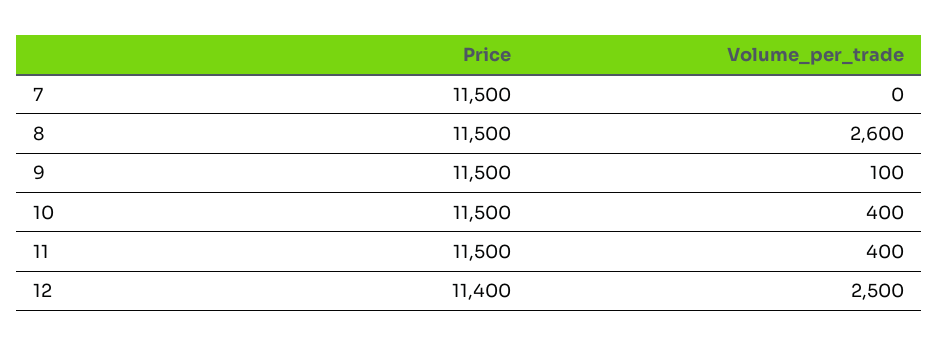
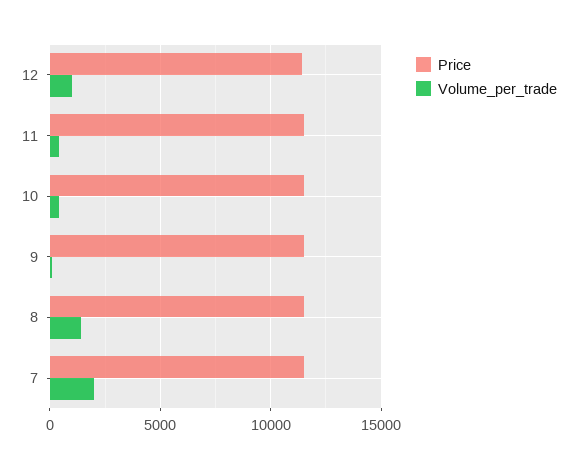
Volume_per_trade, 7: 0 -> 2000
Volume_per_trade, 8: 2600 -> 1500
Volume_per_trade, 12: 2500 -> 1000

